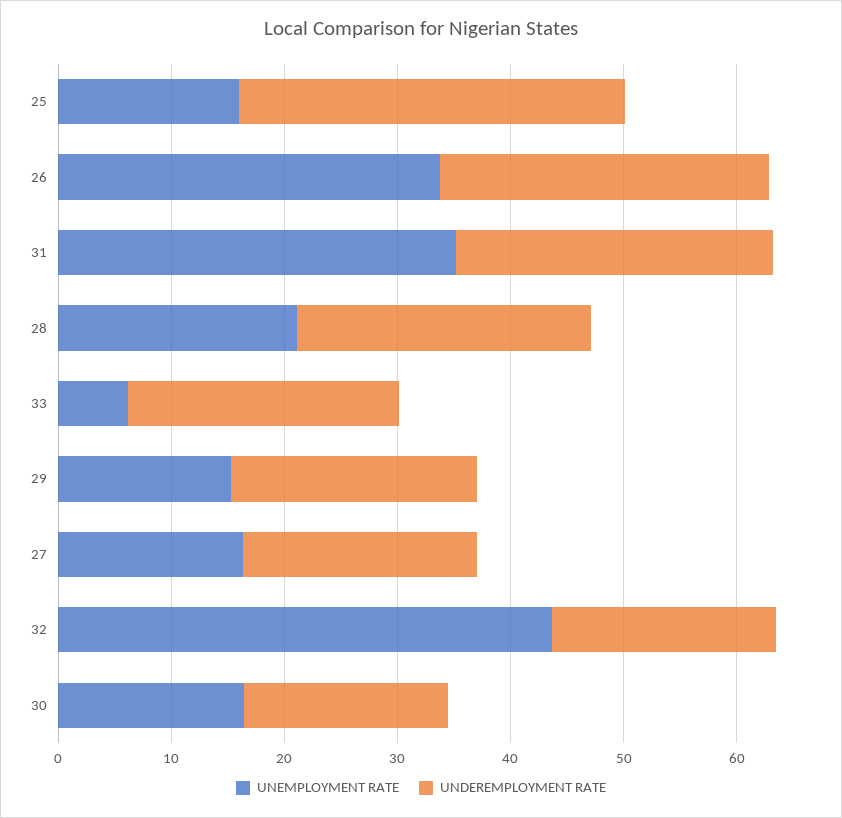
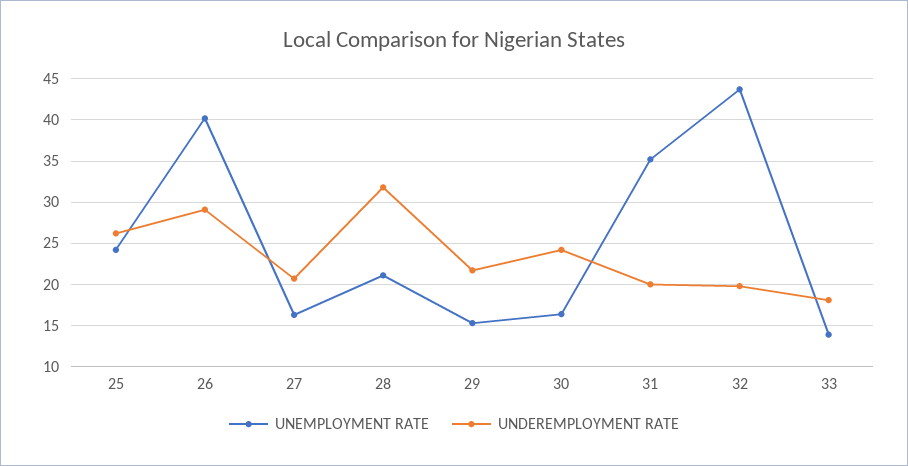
UNEMPLOYMENT RATE, 25: 16 -> 24
UNDEREMPLOYMENT RATE, 25: 34 -> 26
UNEMPLOYMENT RATE, 26: 34 -> 40
UNDEREMPLOYMENT RATE, 31: 28 -> 20
UNDEREMPLOYMENT RATE, 28: 26 -> 32
UNEMPLOYMENT RATE, 33: 6 -> 14
UNDEREMPLOYMENT RATE, 33: 24 -> 18
UNDEREMPLOYMENT RATE, 30: 18 -> 24

